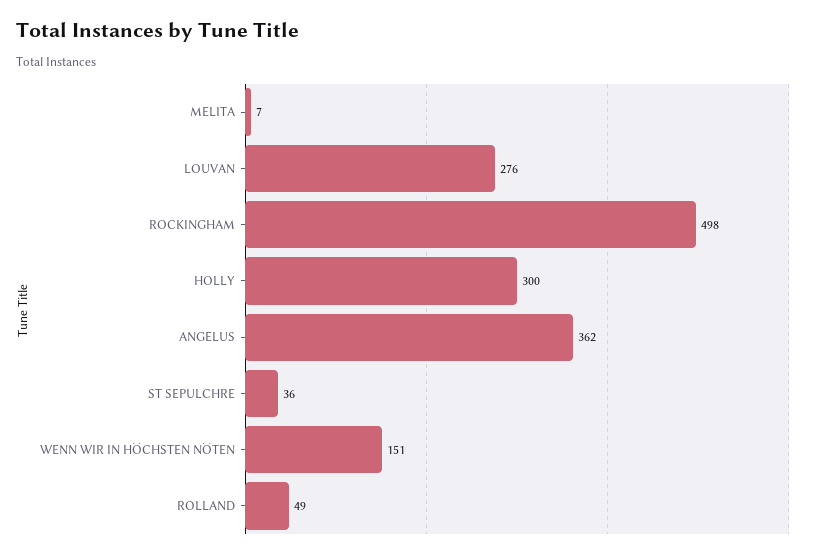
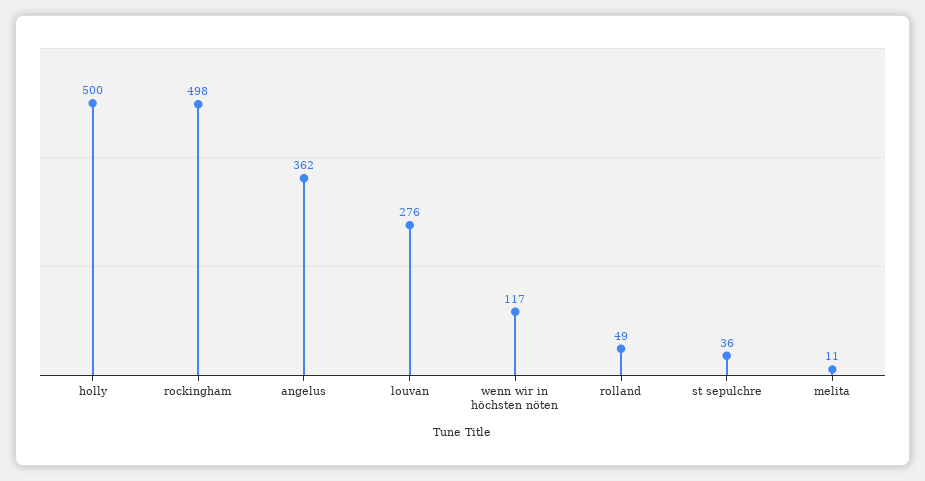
MELITA: 7 -> 11
HOLLY: 300 -> 500
WENN WIR IN HÖCHSTEN NÖTEN: 151 -> 117

